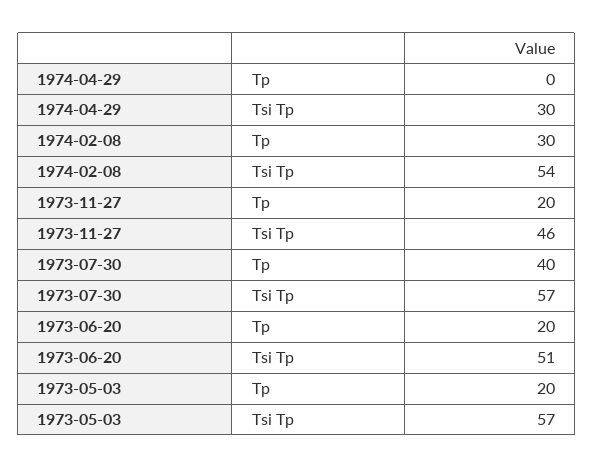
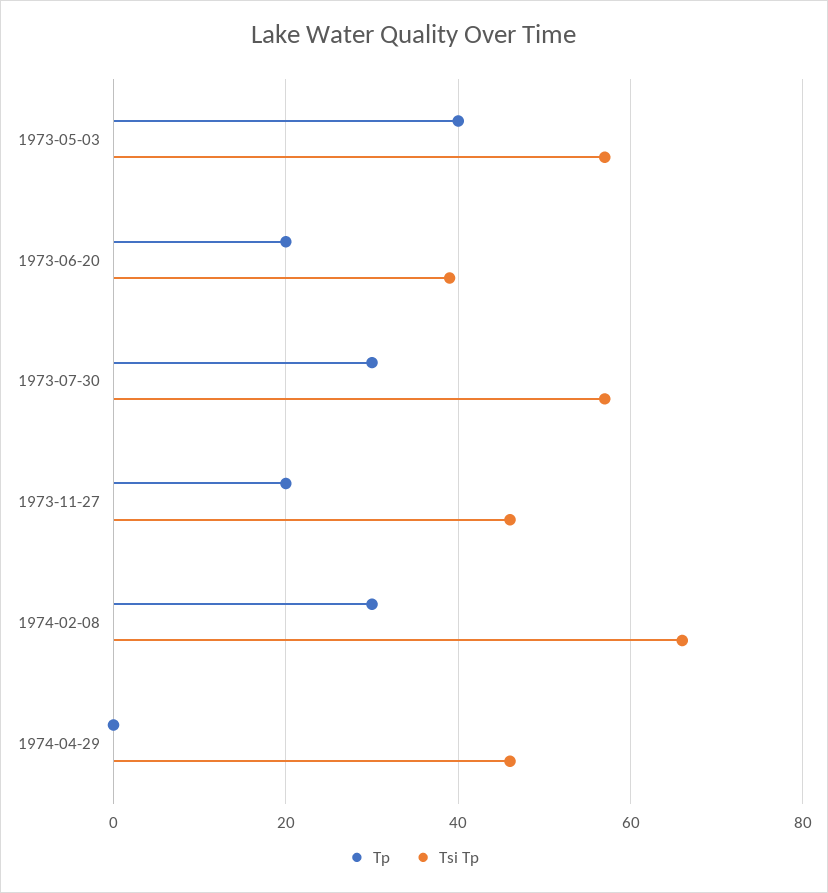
Tsi Tp, 1974-04-29: 30 -> 45
Tsi Tp, 1974-02-08: 54 -> 65
Tp, 1973-07-30: 40 -> 30
Tsi Tp, 1973-06-20: 51 -> 40
Tp, 1973-05-03: 20 -> 40

